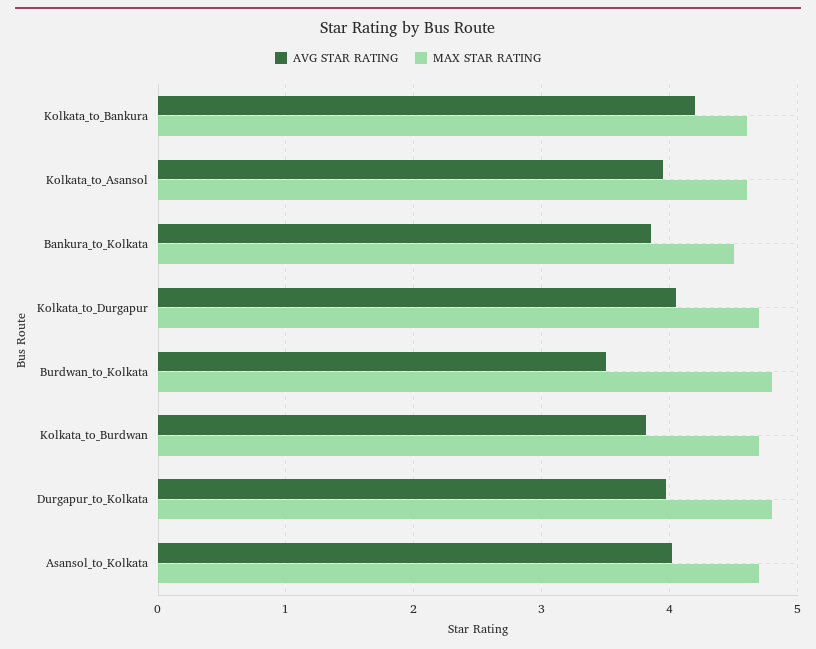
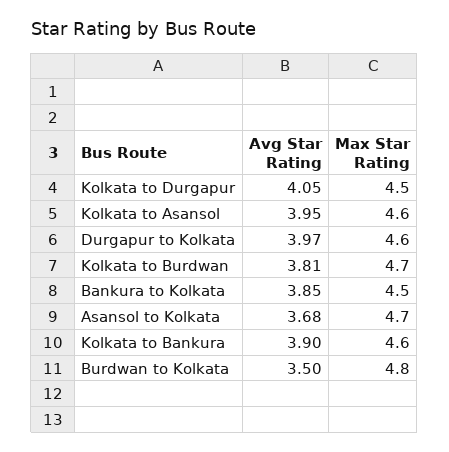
AVG STAR RATING, Kolkata_to_Bankura: 4.2 -> 3.9
MAX STAR RATING, Kolkata_to_Durgapur: 4.7 -> 4.5
MAX STAR RATING, Durgapur_to_Kolkata: 4.8 -> 4.6
AVG STAR RATING, Asansol_to_Kolkata: 4 -> 3.68

